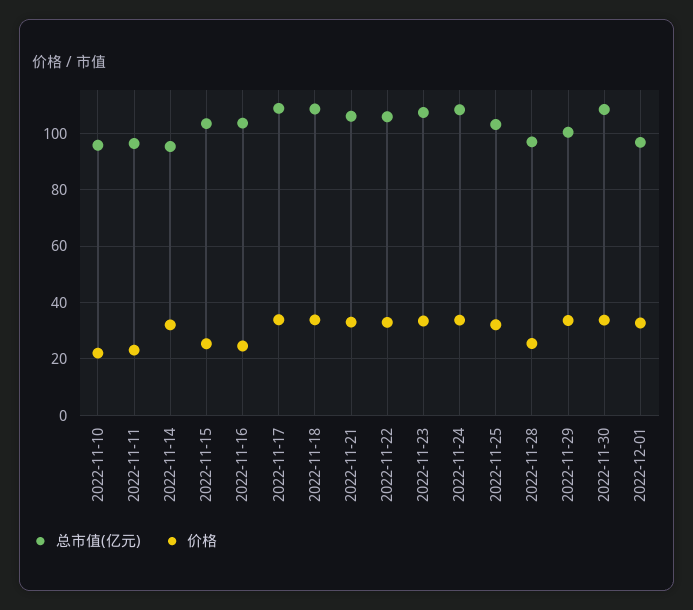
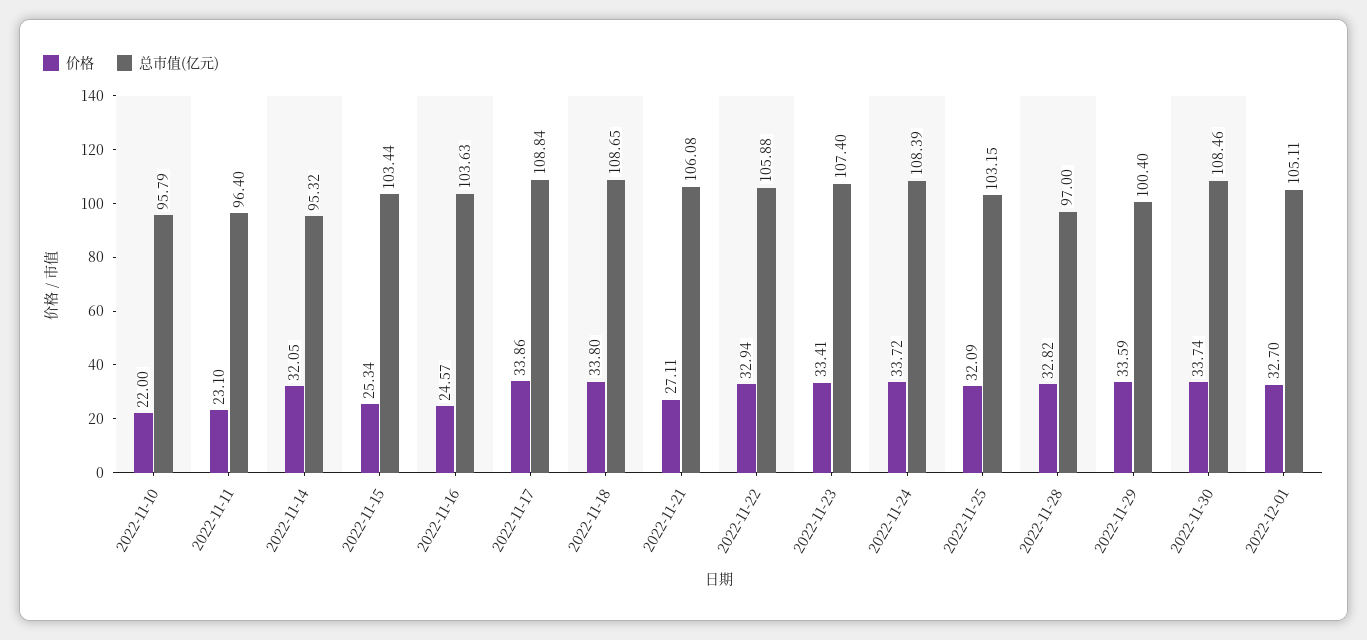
价格, 2022-11-21: 32.5 -> 27.11
价格, 2022-11-28: 25 -> 32.82
总市值(亿元), 2022-12-01: 97.5 -> 105.11

